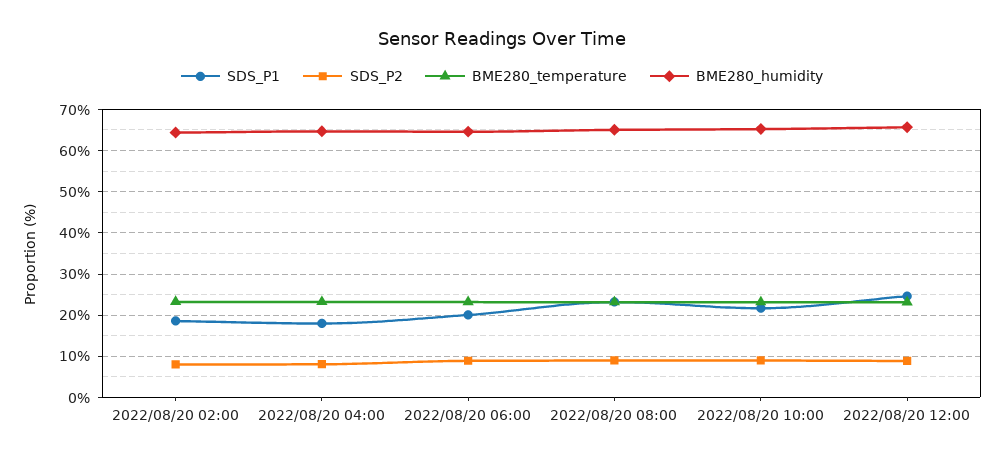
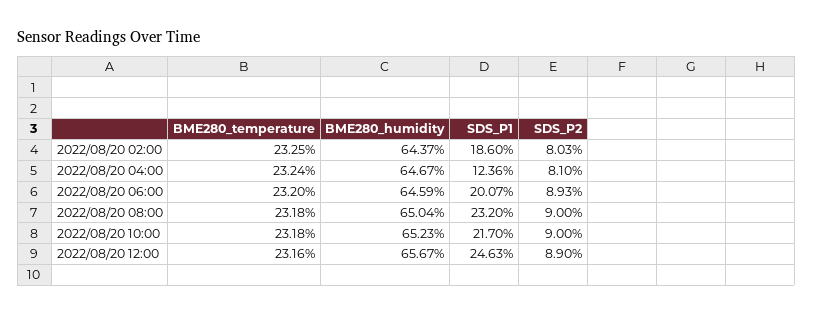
SDS_P1, 2022/08/20 04:00: 18 -> 12.36

